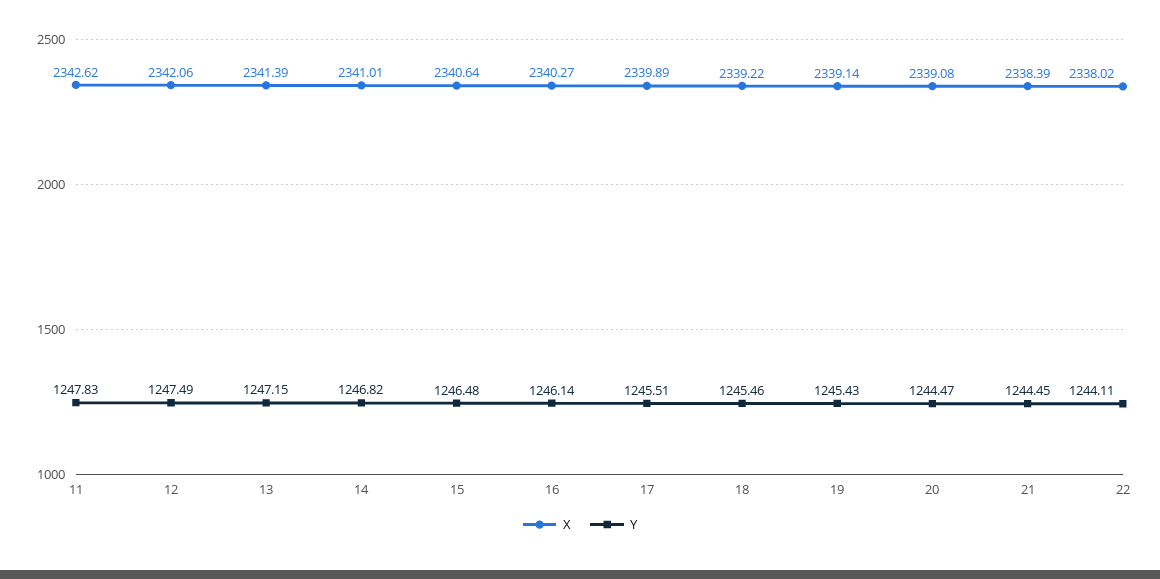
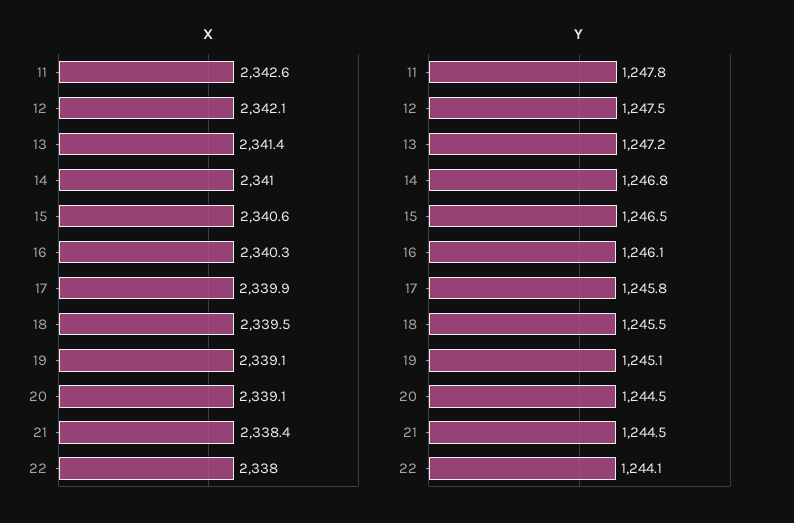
Y, 17: 1245.51 -> 1245.8
X, 18: 2339.22 -> 2339.5
Y, 19: 1245.43 -> 1245.1

